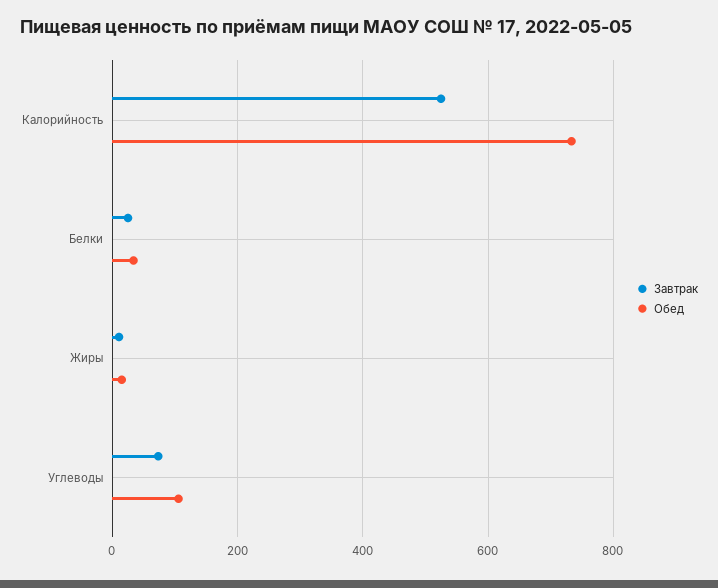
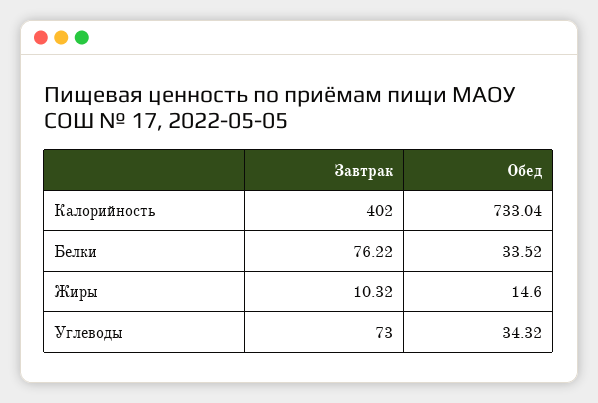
Завтрак, Калорийность: 520 -> 402
Завтрак, Белки: 20 -> 76.22
Обед, Углеводы: 100 -> 34.32

